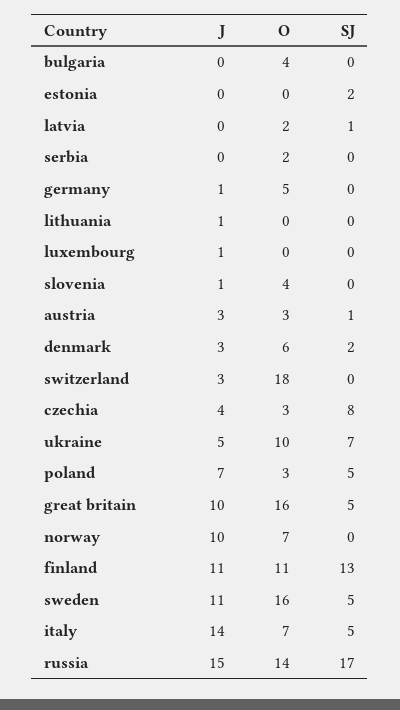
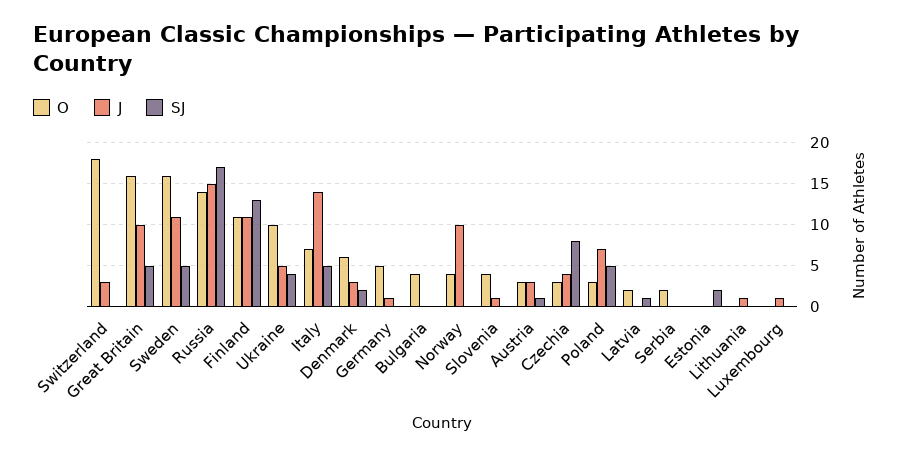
SJ, ukraine: 7 -> 4
O, norway: 7 -> 4

